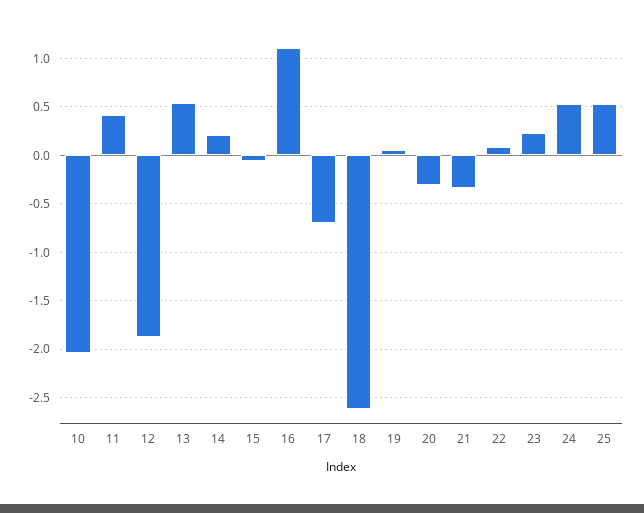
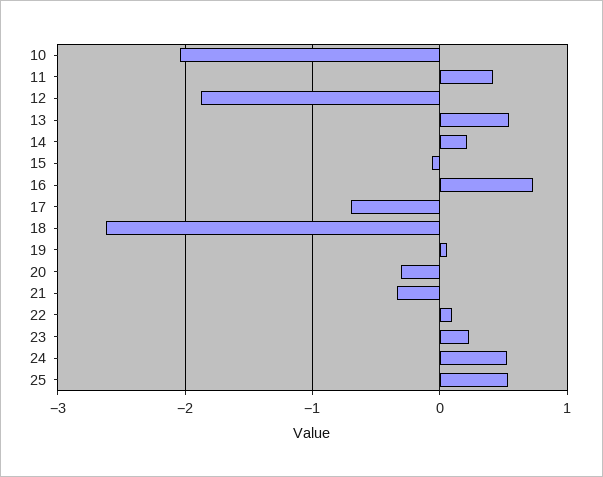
16: 1.1 -> 0.7

